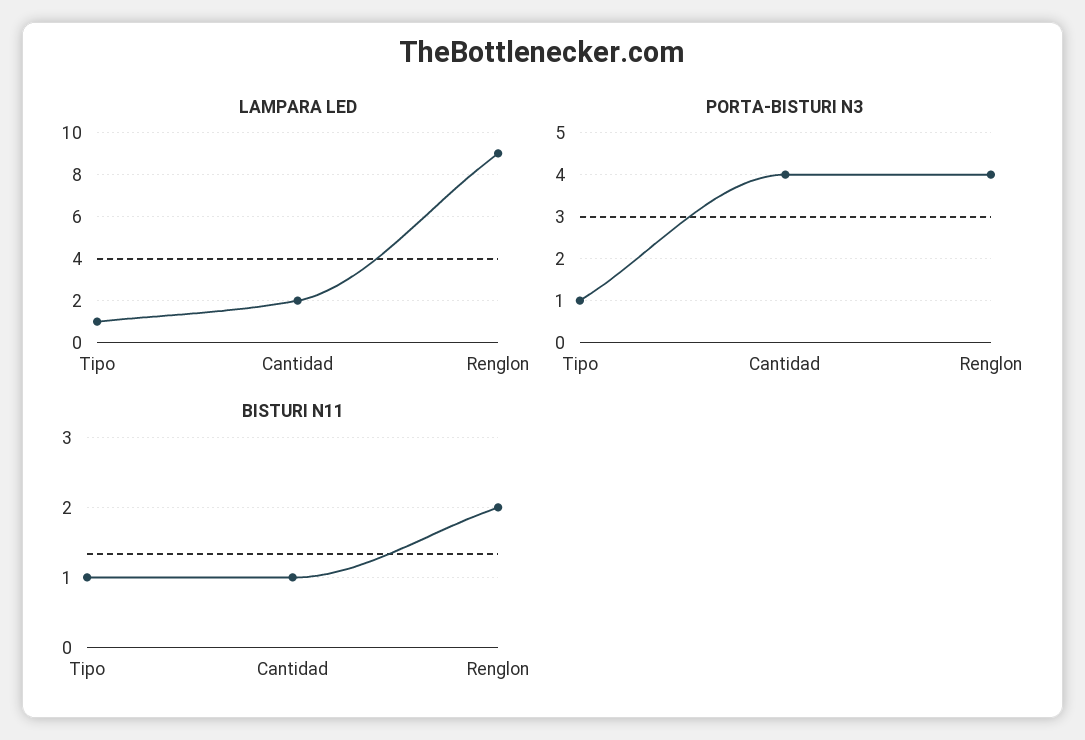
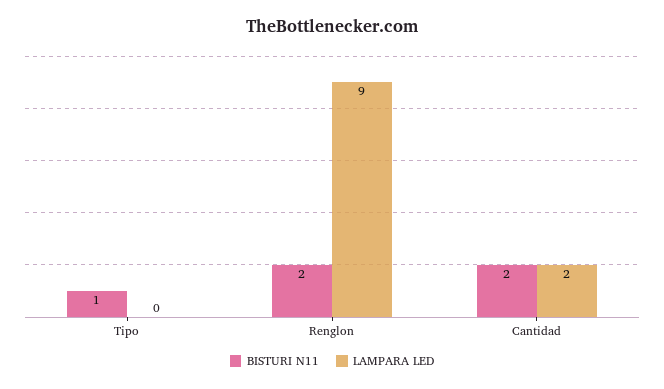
LAMPARA LED, Tipo: 1 -> 0
PORTA-BISTURI N3, Tipo: 1 -> none
PORTA-BISTURI N3, Cantidad: 4 -> none
PORTA-BISTURI N3, Renglon: 4 -> none
BISTURI N11, Cantidad: 1 -> 2

